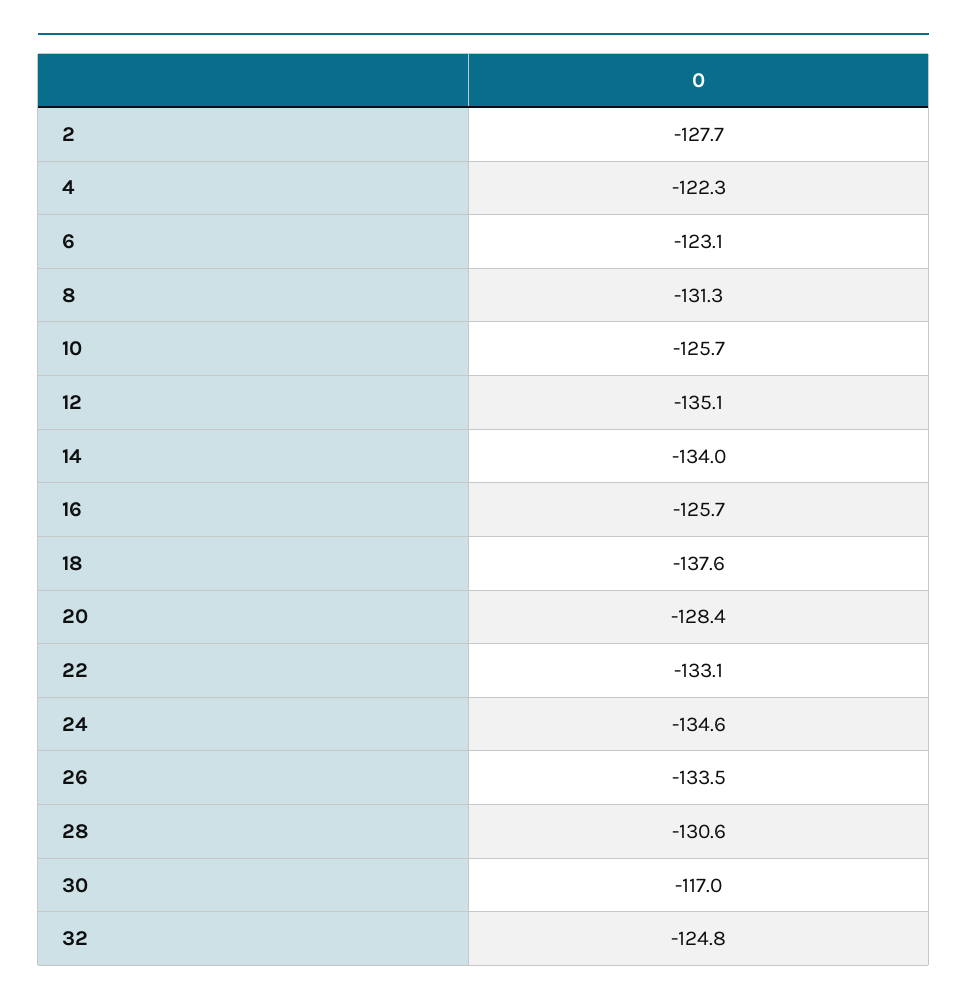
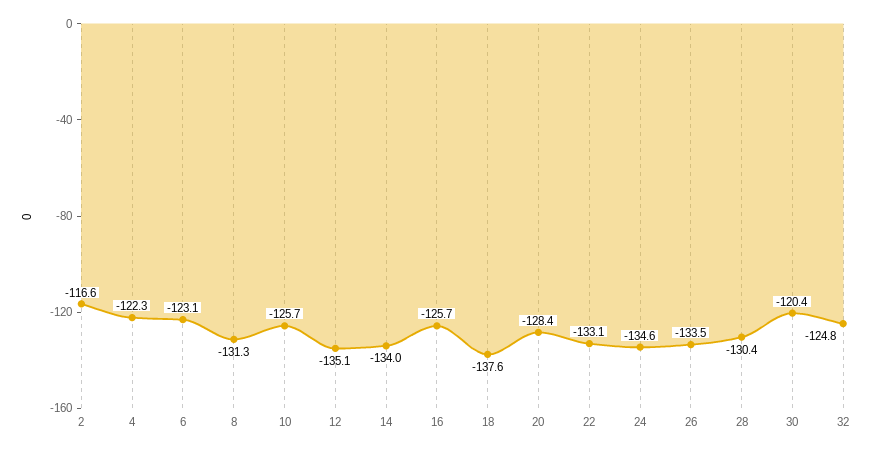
2: -127.7 -> -116.6
28: -130.6 -> -130.4
30: -117 -> -120.4

